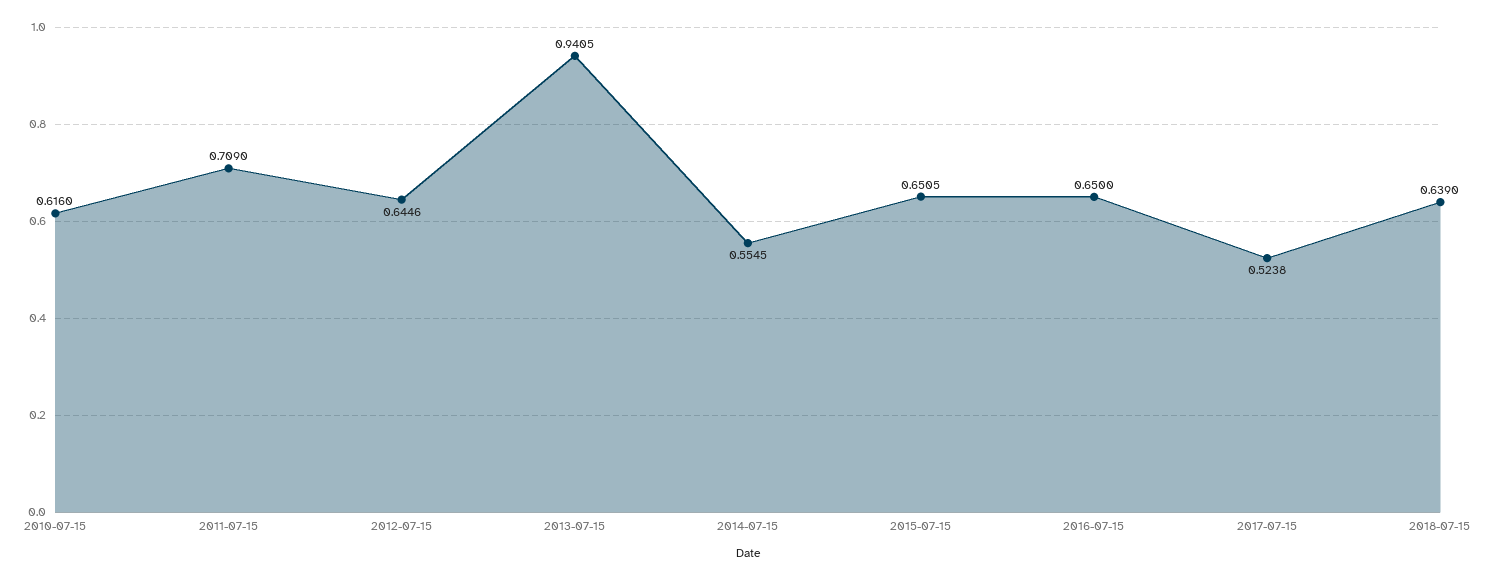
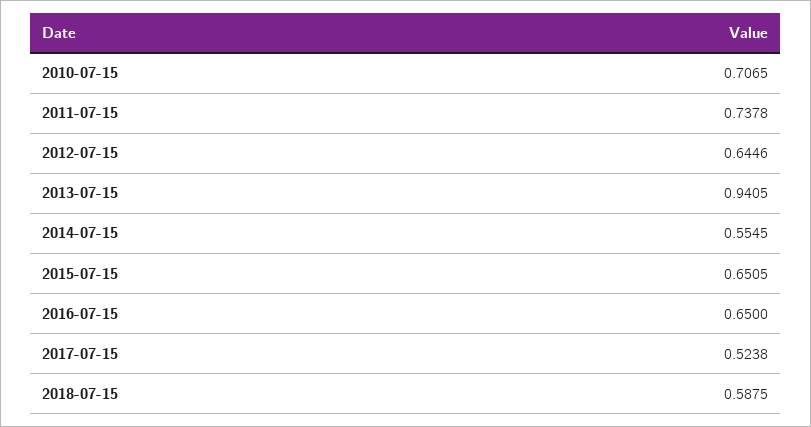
2010-07-15: 0.616 -> 0.7065
2011-07-15: 0.709 -> 0.7378
2018-07-15: 0.639 -> 0.5875

